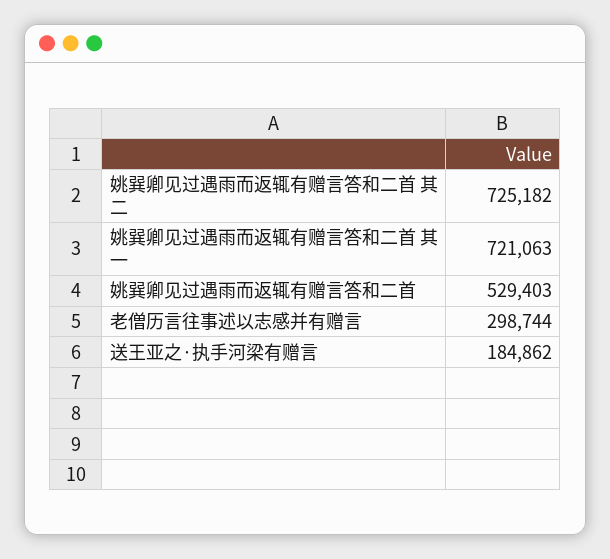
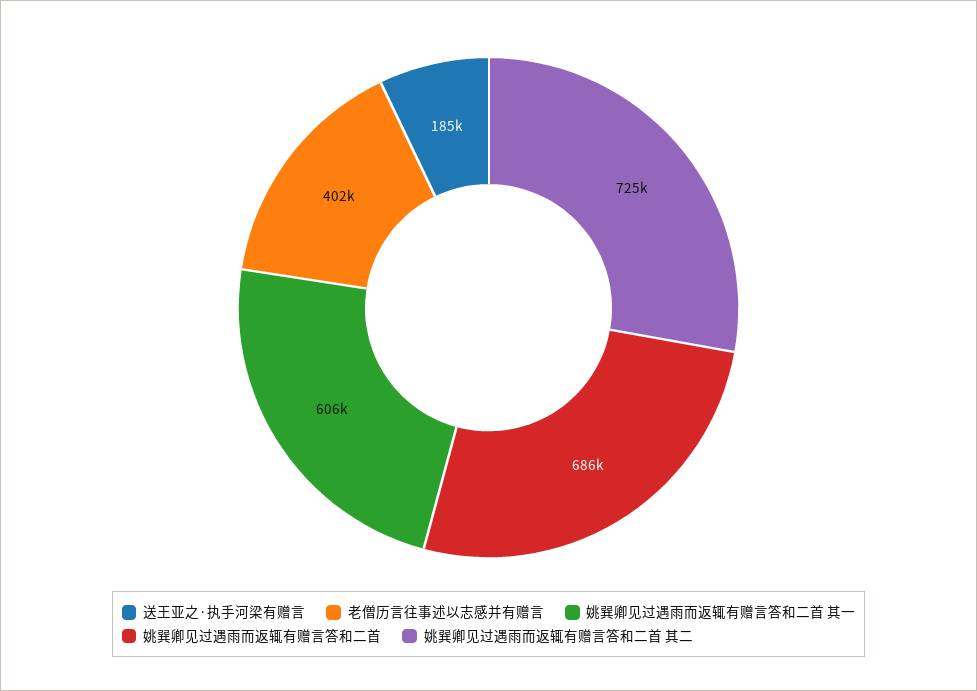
姚巽卿见过遇雨而返辄有赠言答和二首 其一: 721063 -> 606000
姚巽卿见过遇雨而返辄有赠言答和二首: 529403 -> 686000
老僧历言往事述以志感并有赠言: 298744 -> 402000

